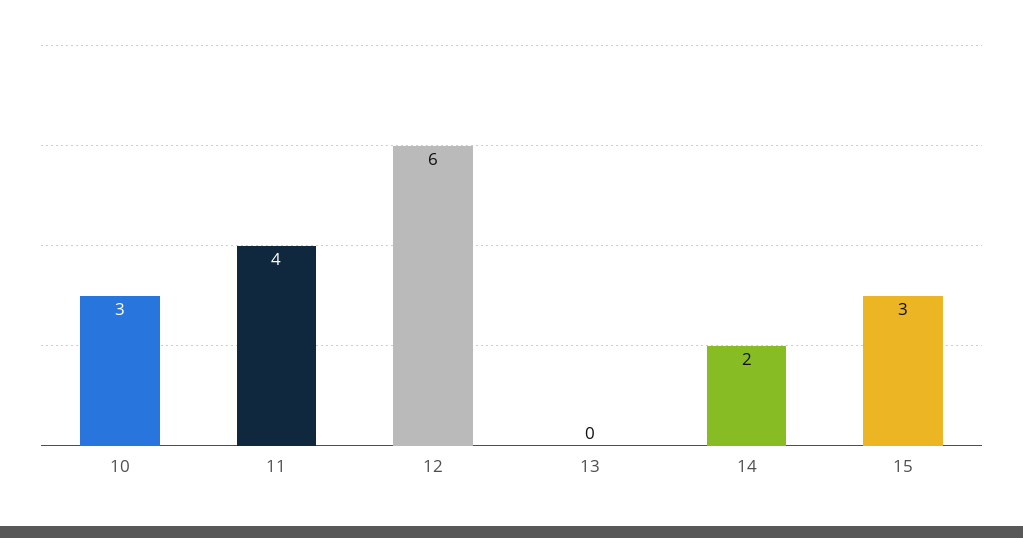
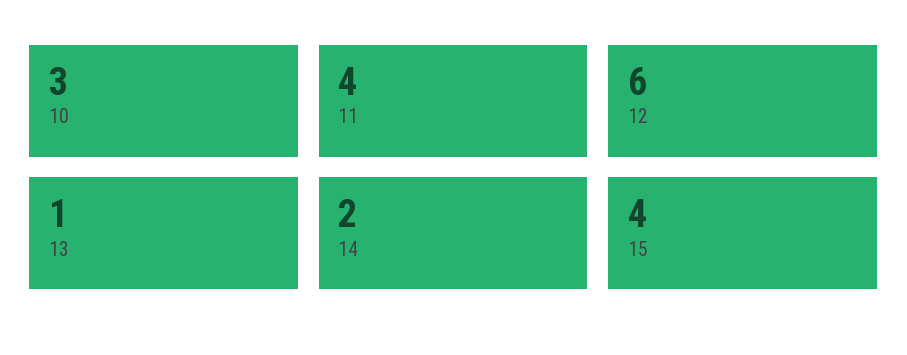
13: 0 -> 1
15: 3 -> 4

